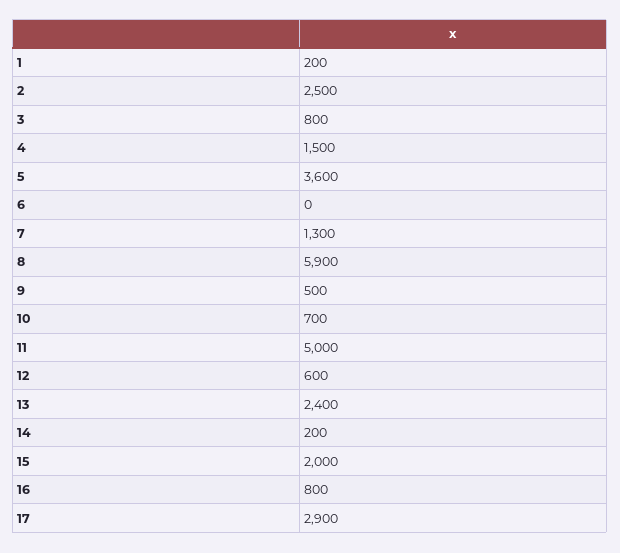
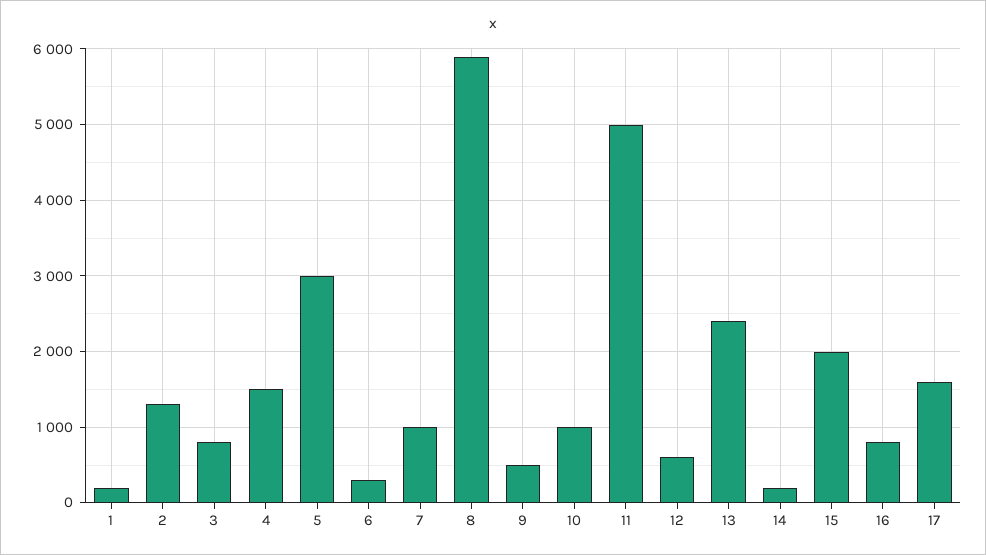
2: 2500 -> 1300
5: 3600 -> 3000
6: 0 -> 300
7: 1300 -> 1000
10: 700 -> 1000
17: 2900 -> 1600

